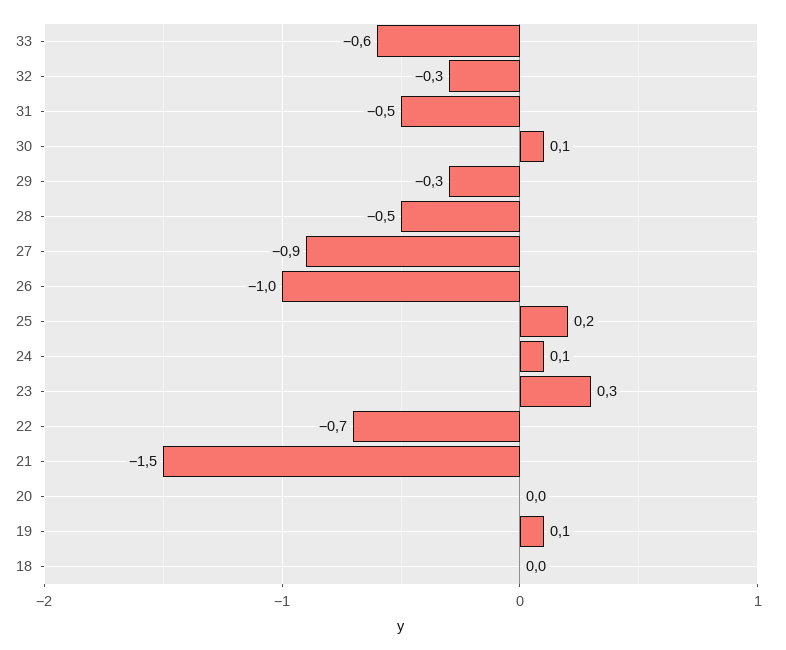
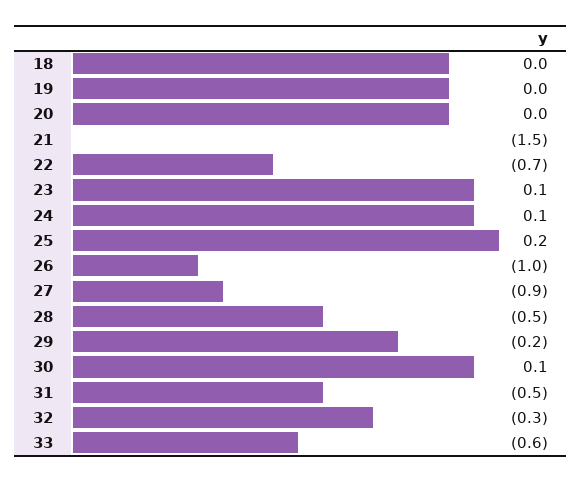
29: -0.3 -> -0.2
23: 0.3 -> 0.1
19: 0.1 -> 0

